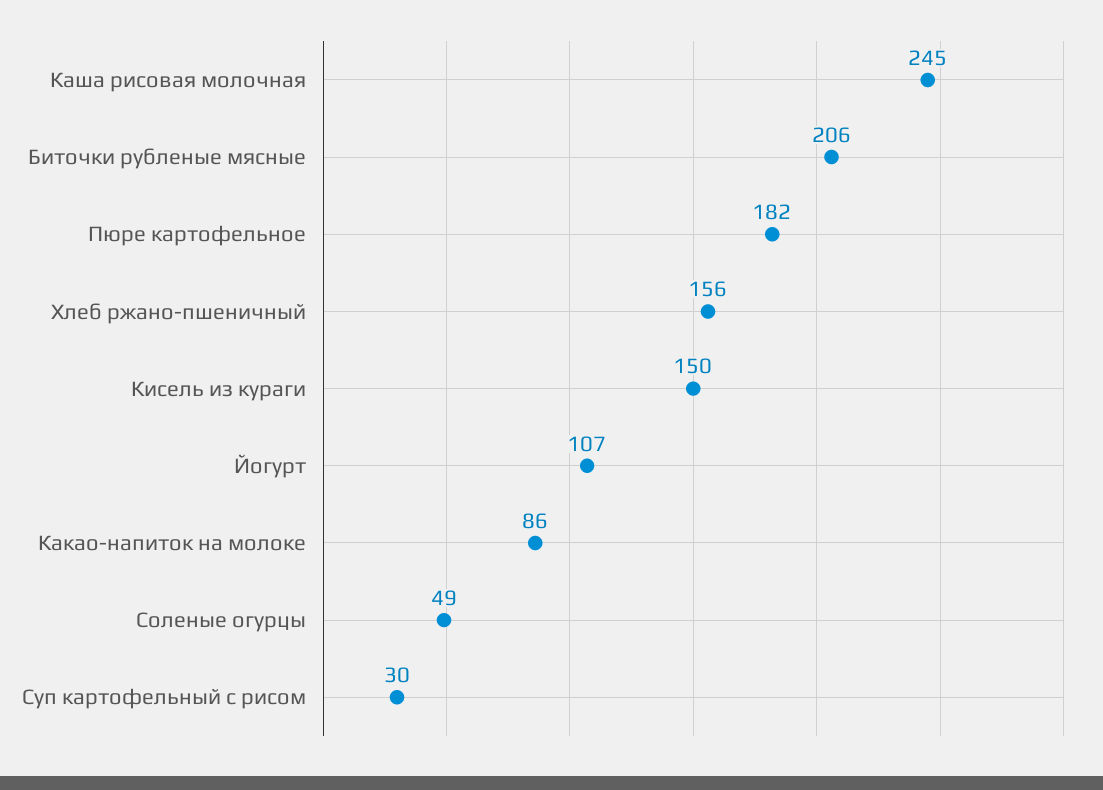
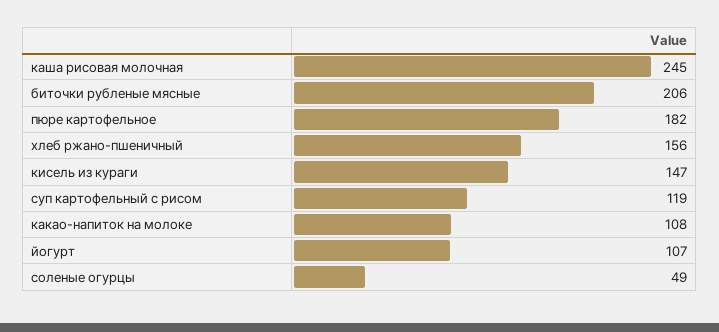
Кисель из кураги: 150 -> 147
Какао-напиток на молоке: 86 -> 108
Суп картофельный с рисом: 30 -> 119

